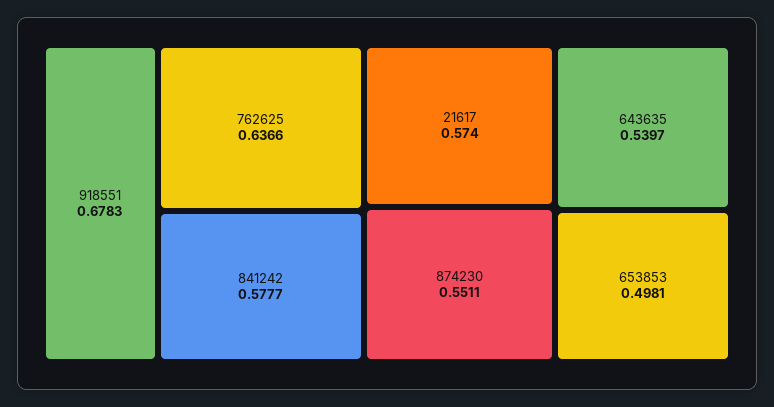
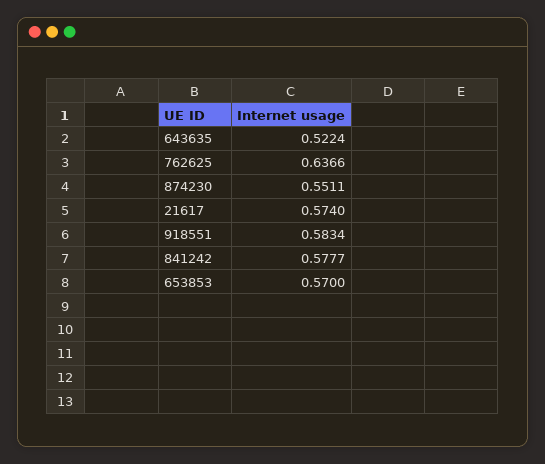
918551: 0.6783 -> 0.5834
643635: 0.5397 -> 0.5224
653853: 0.4981 -> 0.57

